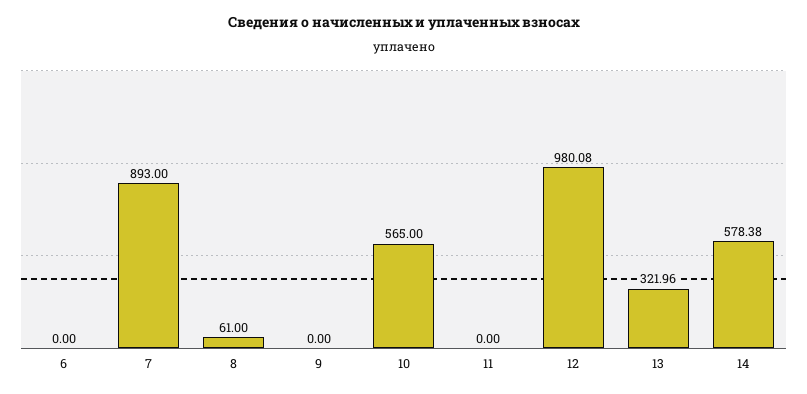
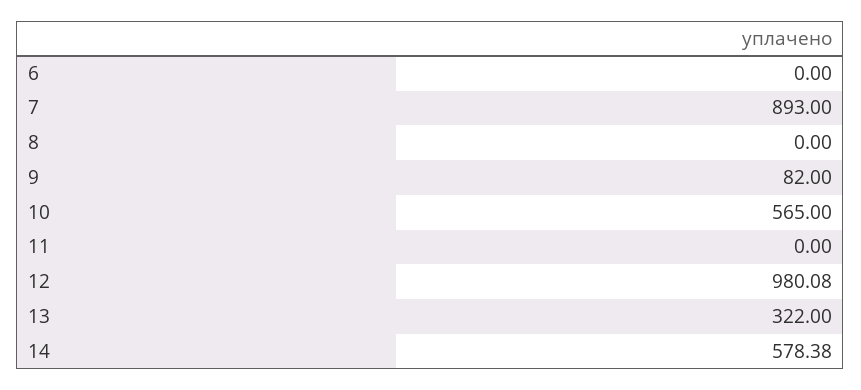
8: 61 -> 0
9: 0 -> 82
13: 321.96 -> 322

